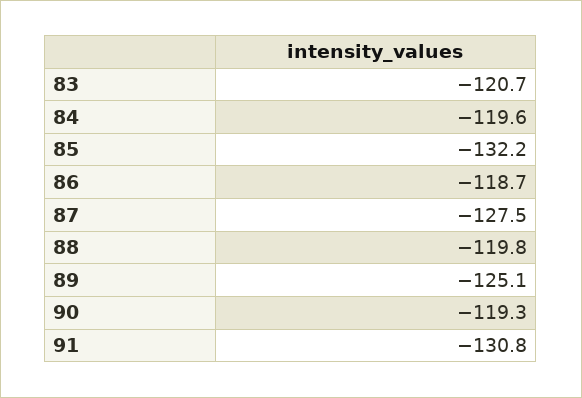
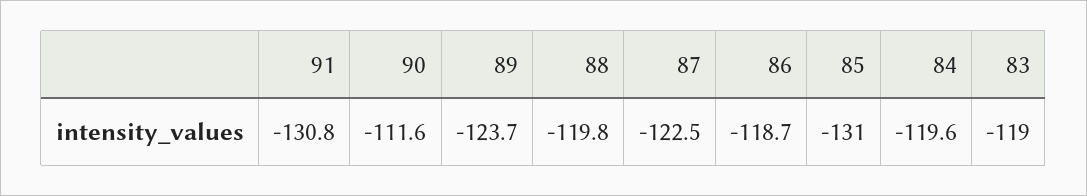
83: -120.7 -> -119
85: -132.2 -> -131
87: -127.5 -> -122.5
89: -125.1 -> -123.7
90: -119.3 -> -111.6

